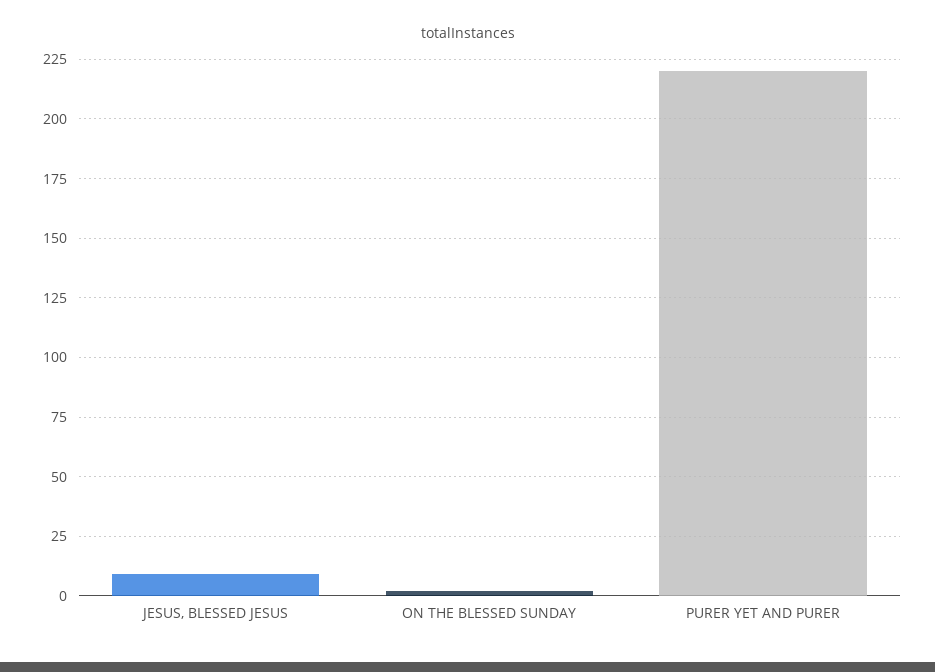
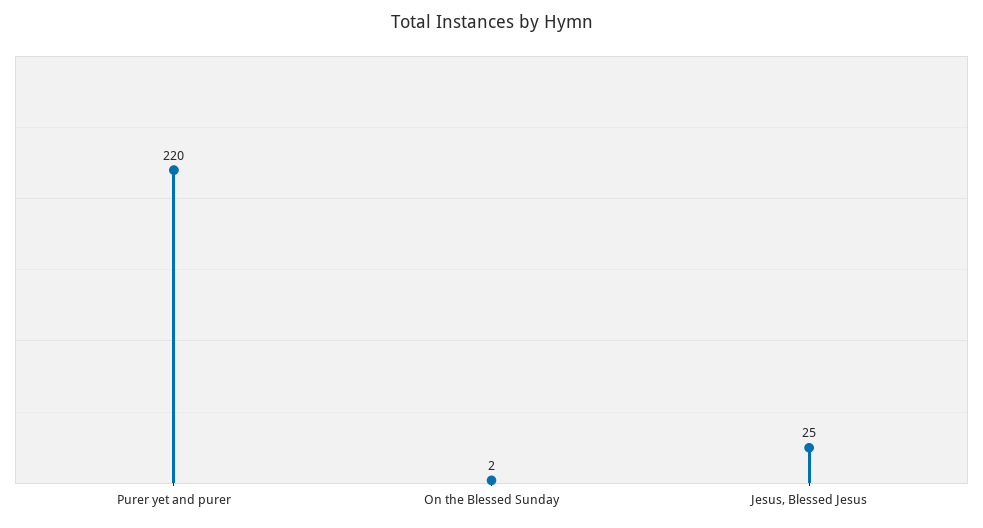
JESUS, BLESSED JESUS: 10 -> 25

